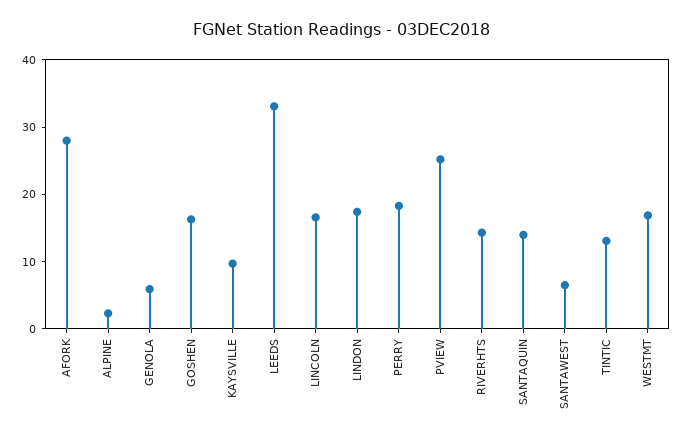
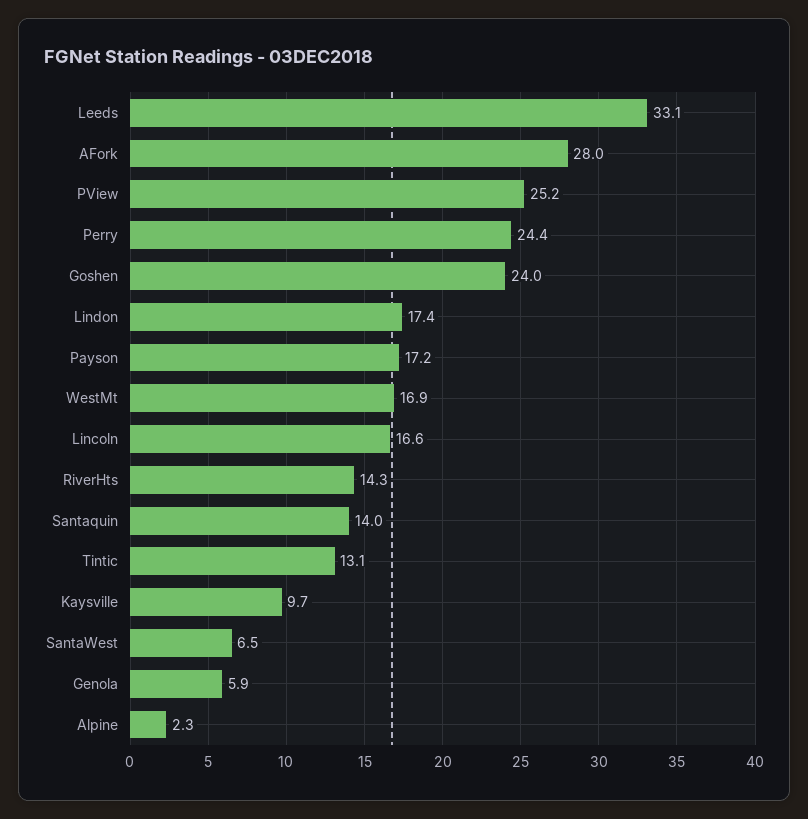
GOSHEN: 16 -> 24
PERRY: 18 -> 24.4
Payson: none -> 17.2

